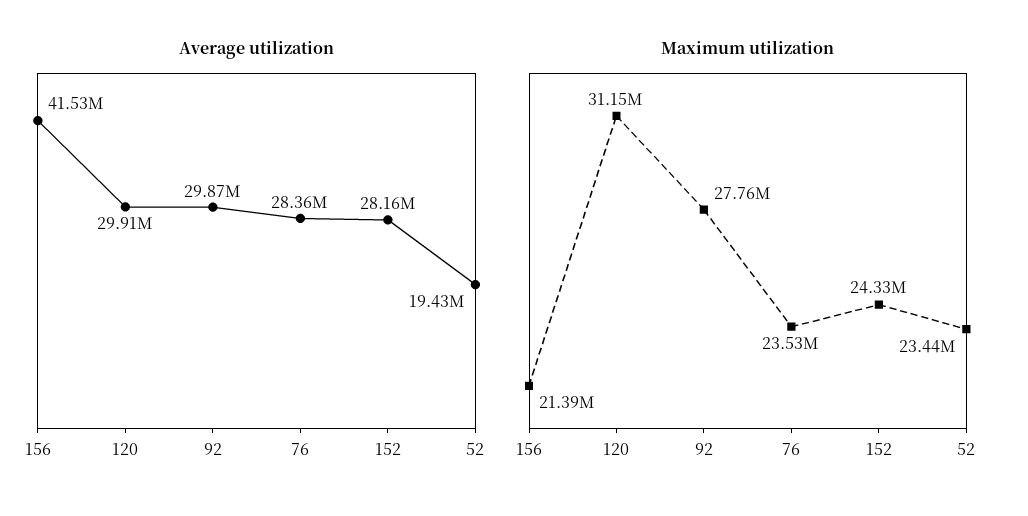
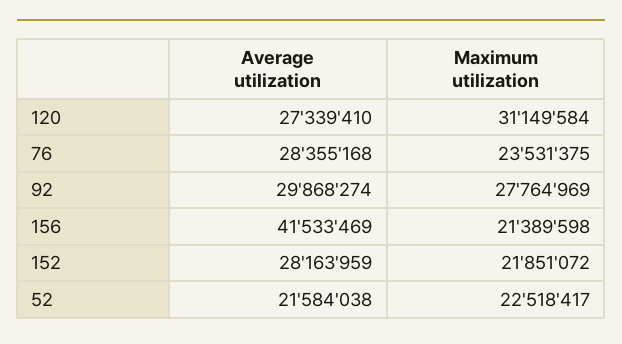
Average utilization, 120: 29910000 -> 27339410
Average utilization, 52: 19430000 -> 21584038
Maximum utilization, 152: 24330000 -> 21851072
Maximum utilization, 52: 23440000 -> 22518417

